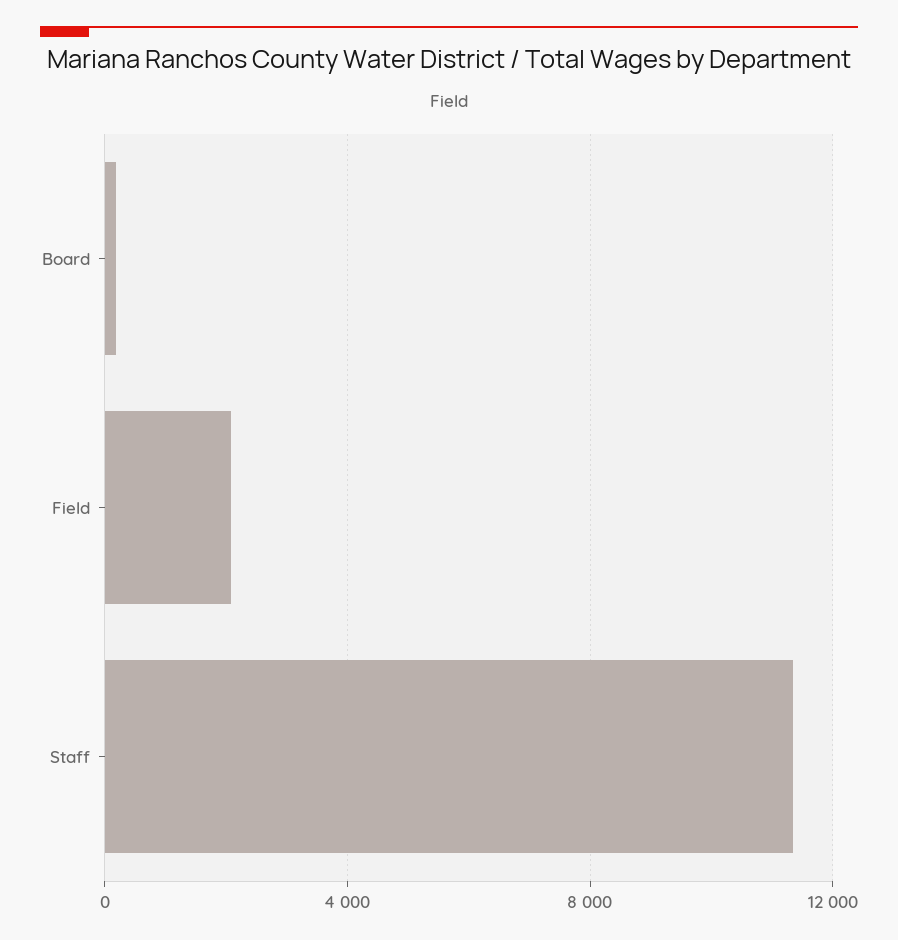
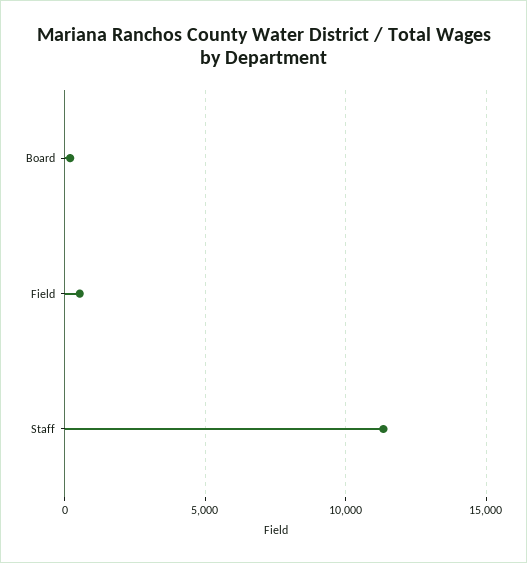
Field: 2000 -> 500

